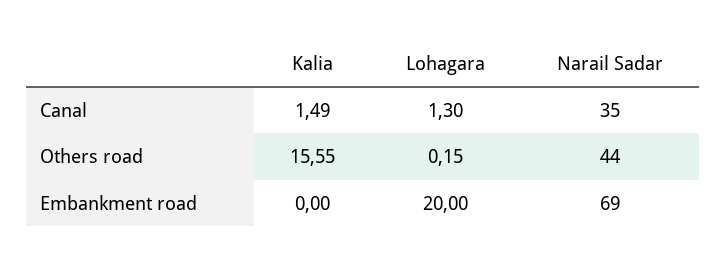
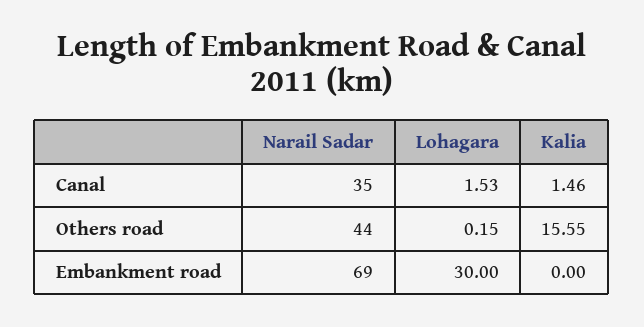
Kalia, Canal: 1.49 -> 1.46
Lohagara, Canal: 1.3 -> 1.53
Lohagara, Embankment road: 20 -> 30

